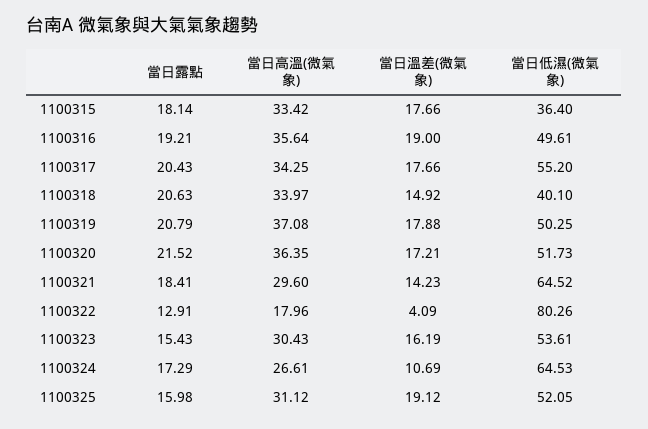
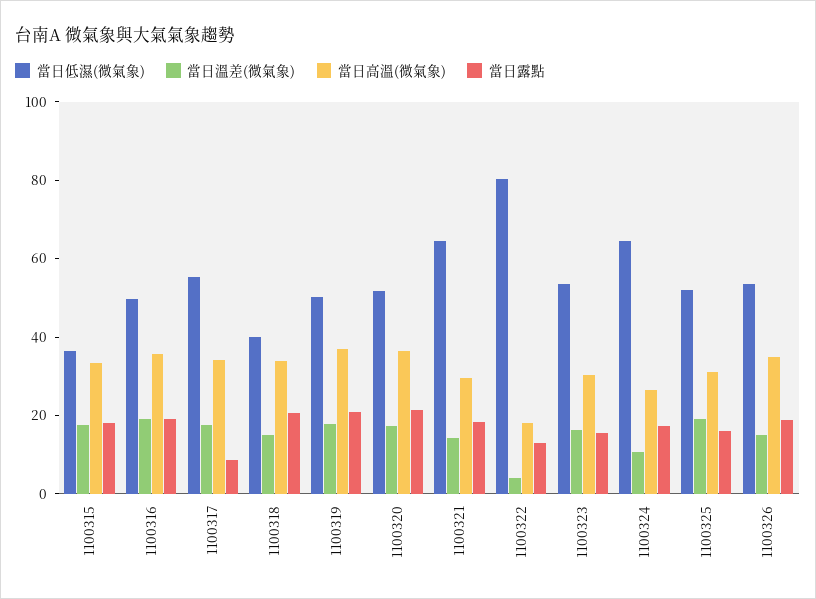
當日露點, 1100317: 20.43 -> 10
當日低濕(微氣象), 1100326: none -> 55
當日溫差(微氣象), 1100326: none -> 15
當日高溫(微氣象), 1100326: none -> 35
當日露點, 1100326: none -> 20

